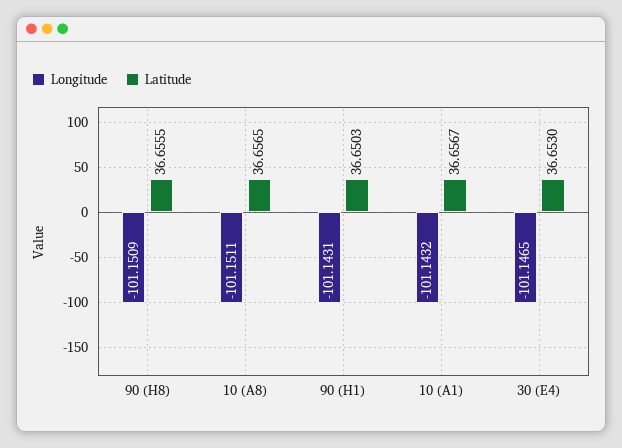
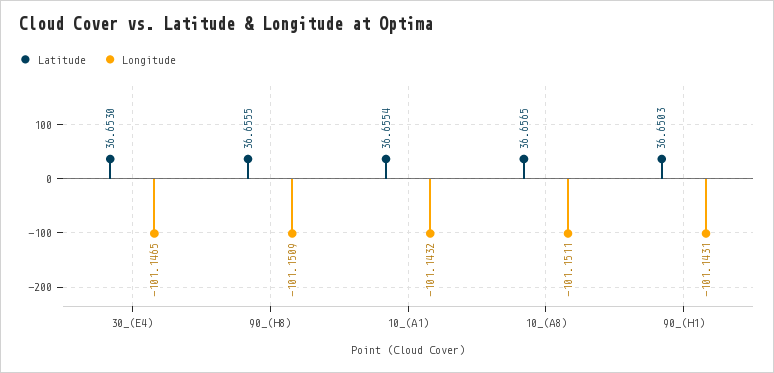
Latitude, 10 (A1): 36.6567 -> 36.6554

